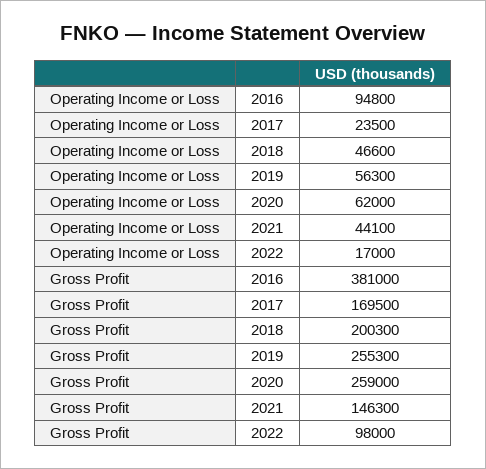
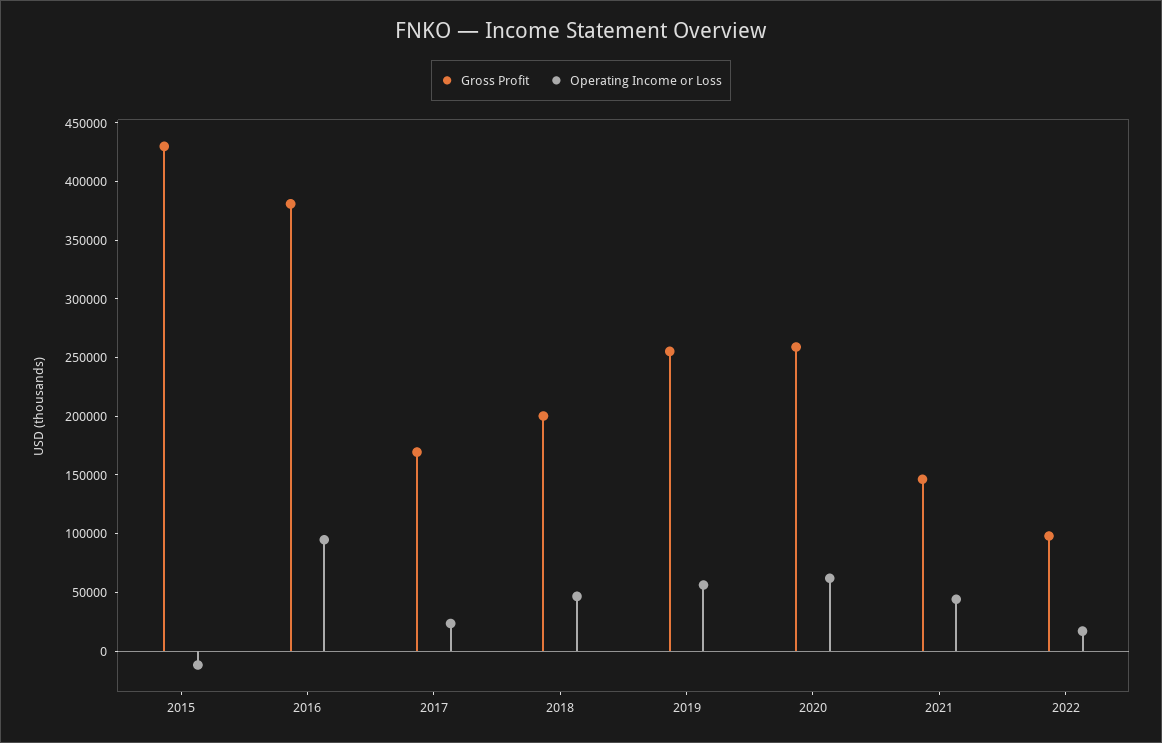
Gross Profit, 2015: none -> 430000
Operating Income or Loss, 2015: none -> -10000

